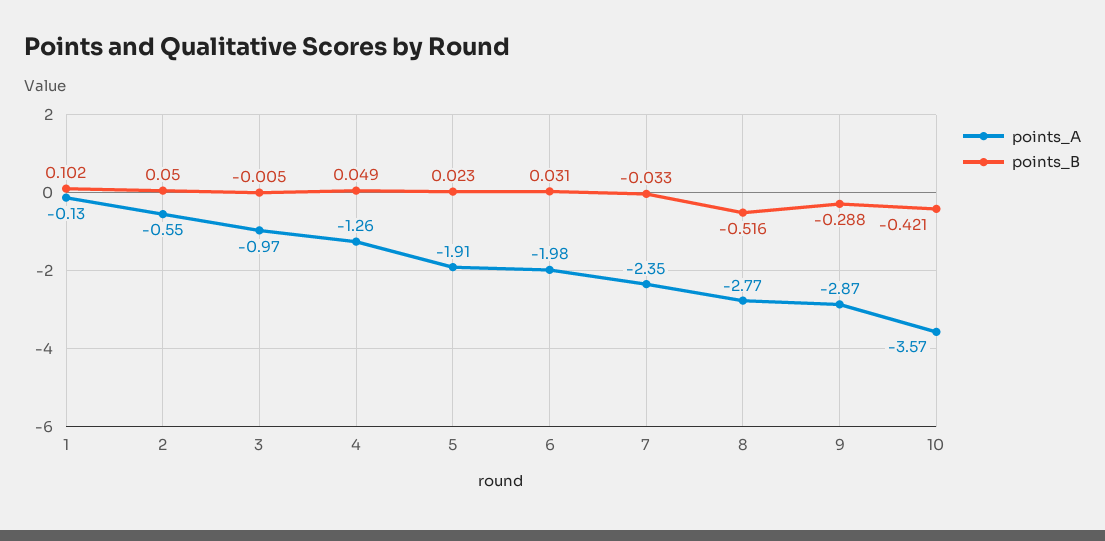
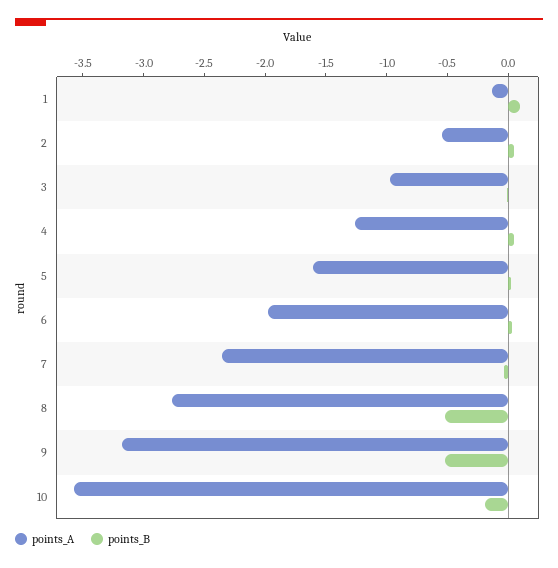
points_A, 5: -1.91 -> -1.6
points_A, 9: -2.87 -> -3.2
points_B, 9: -0.288 -> -0.5
points_B, 10: -0.421 -> -0.2

